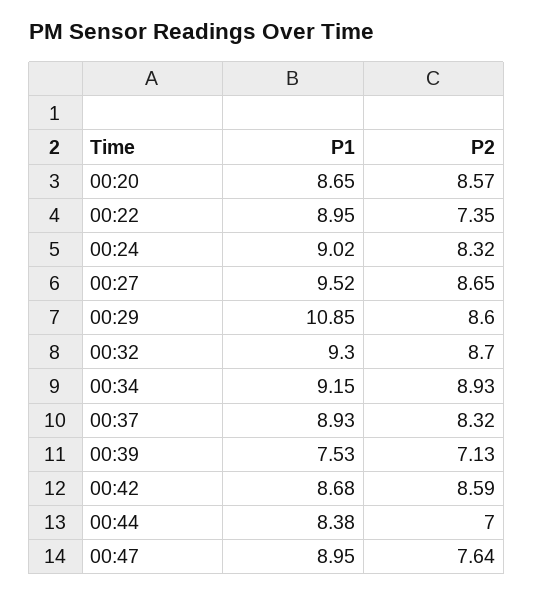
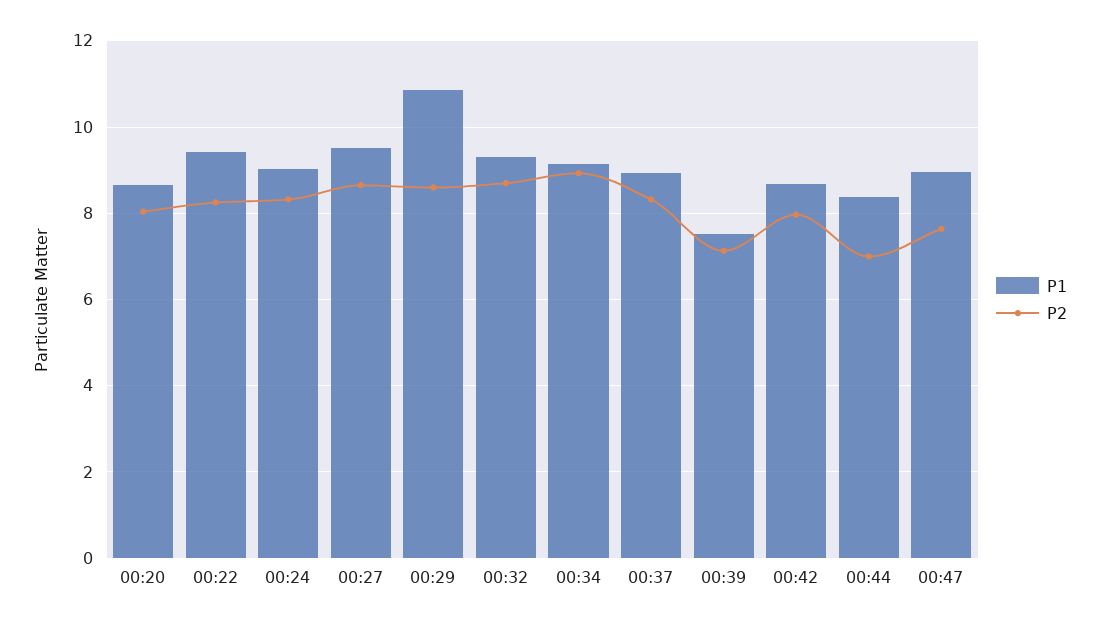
P2, 00:20: 8.57 -> 8
P1, 00:22: 8.95 -> 9.4
P2, 00:22: 7.35 -> 8.2
P2, 00:42: 8.59 -> 8

